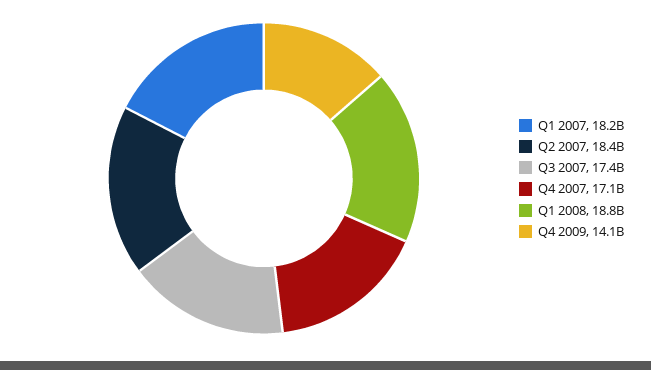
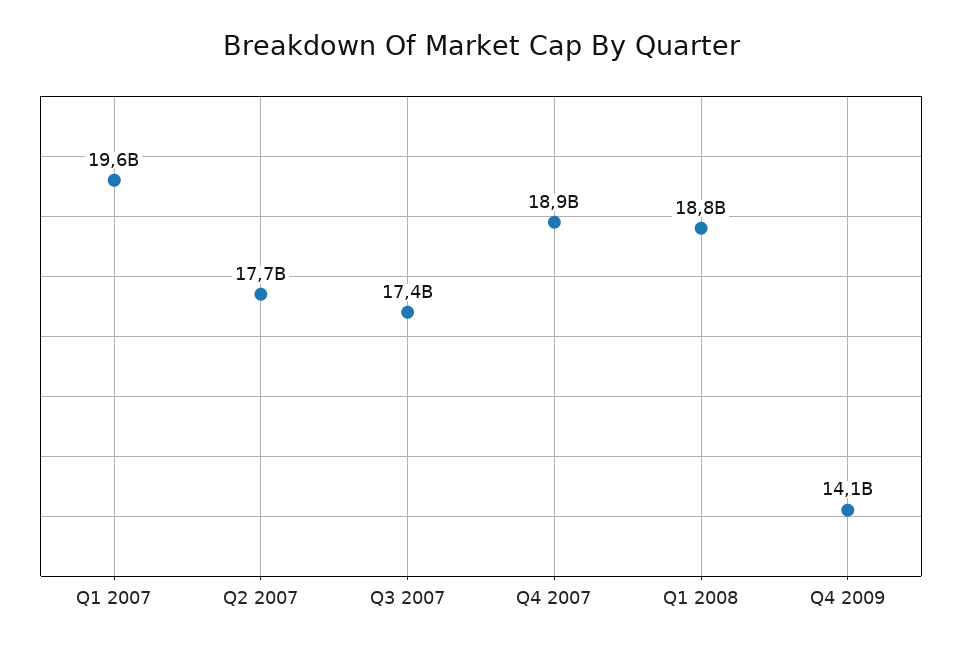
Q1 2007: 18200000000 -> 19600000000
Q2 2007: 18400000000 -> 17700000000
Q4 2007: 17100000000 -> 18900000000

